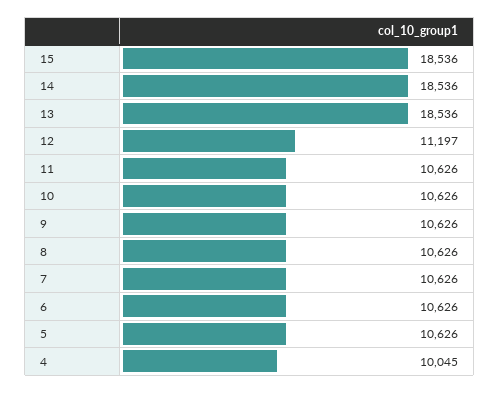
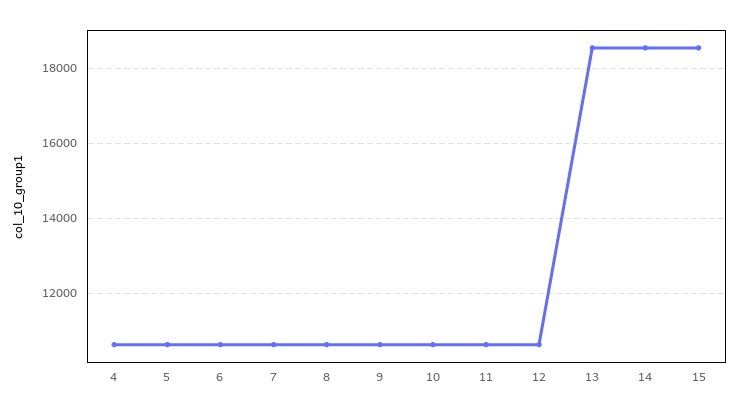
12: 11197 -> 10600
4: 10045 -> 10600

